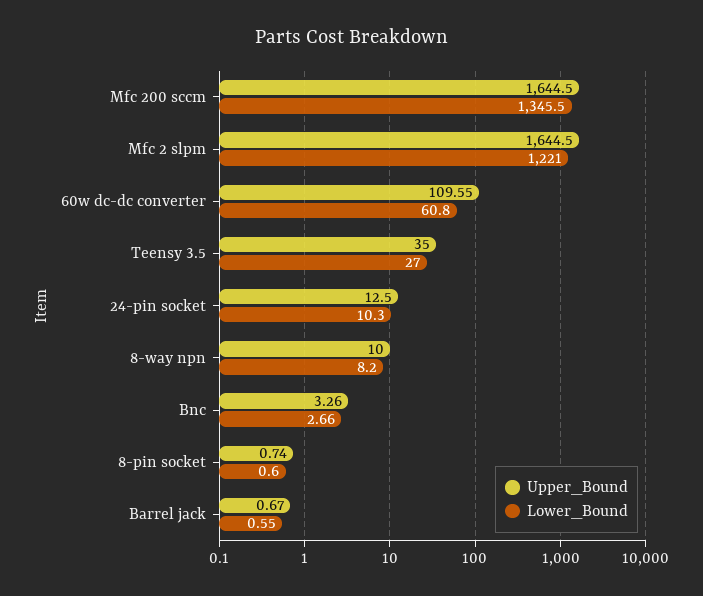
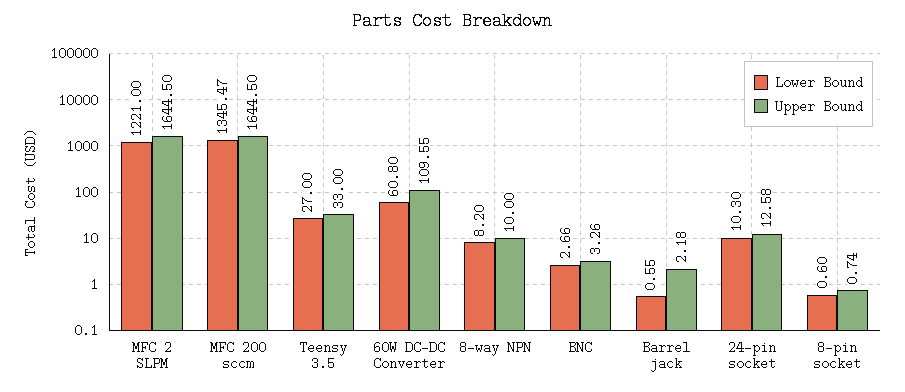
Lower_Bound, Mfc 200 sccm: 1345.5 -> 1345.47
Upper_Bound, Teensy 3.5: 35 -> 33
Upper_Bound, 24-pin socket: 12.5 -> 12.58
Upper_Bound, Barrel jack: 0.67 -> 2.18

